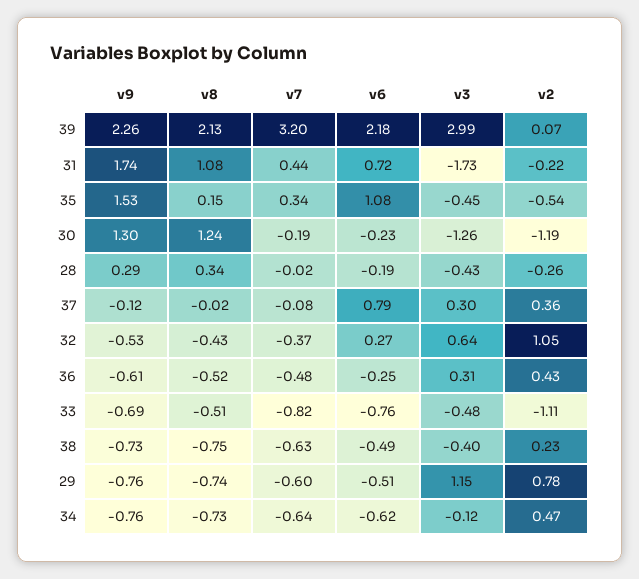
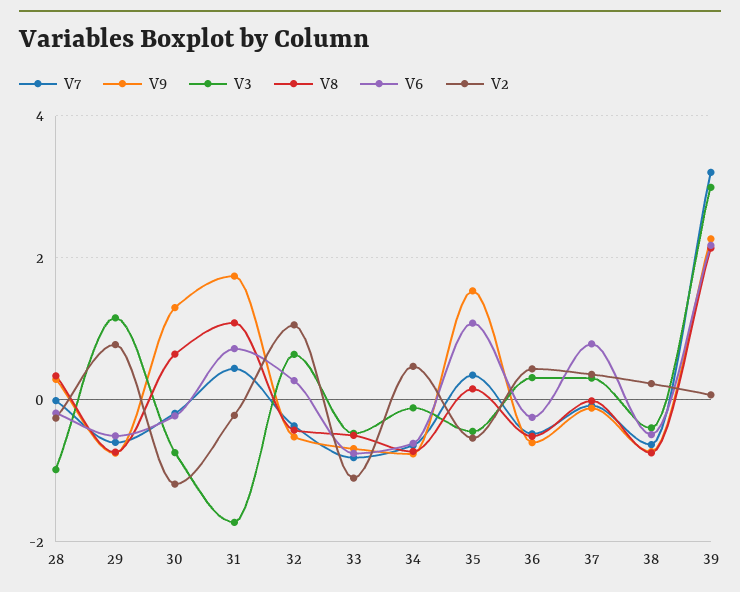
v8, 30: 1.24 -> 0.6
v3, 30: -1.26 -> -0.8
v3, 28: -0.43 -> -1

